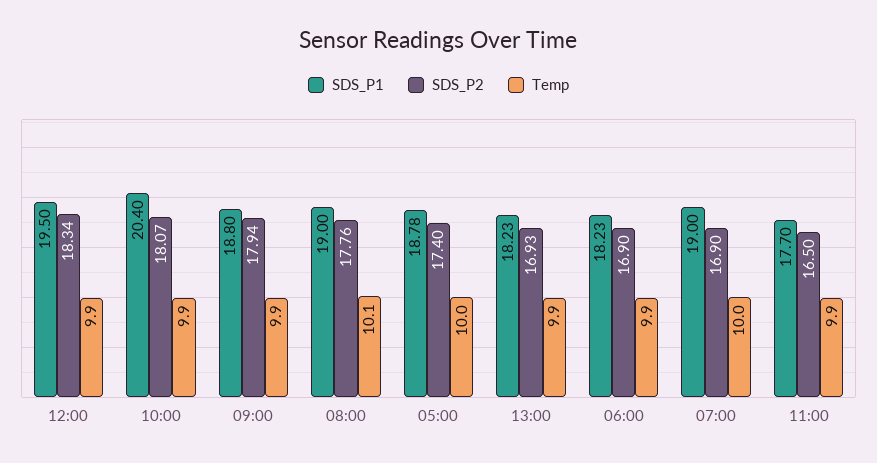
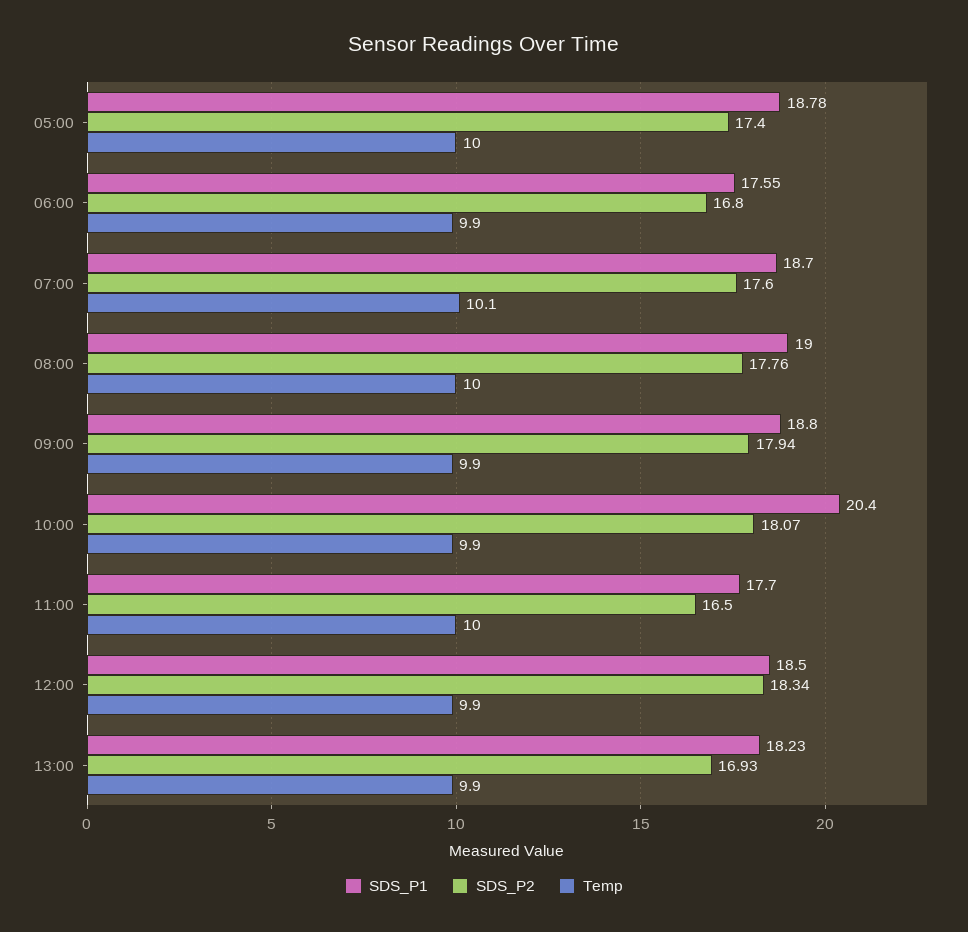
SDS_P1, 12:00: 19.5 -> 18.5
Temp, 08:00: 10.1 -> 10
SDS_P1, 06:00: 18.23 -> 17.55
SDS_P2, 06:00: 16.9 -> 16.8
SDS_P1, 07:00: 19 -> 18.7
SDS_P2, 07:00: 16.9 -> 17.6
Temp, 07:00: 10 -> 10.1
Temp, 11:00: 9.9 -> 10

